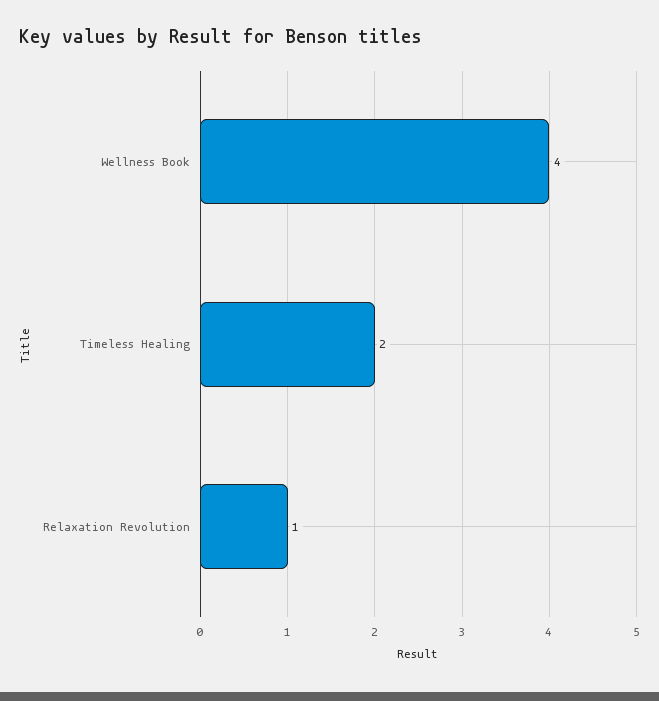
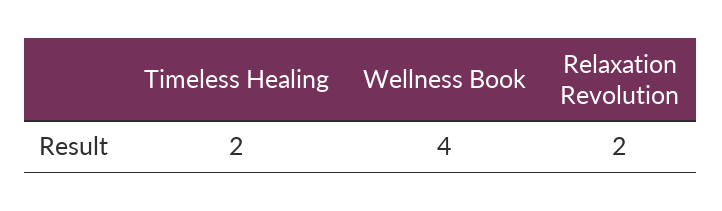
Relaxation Revolution: 1 -> 2

